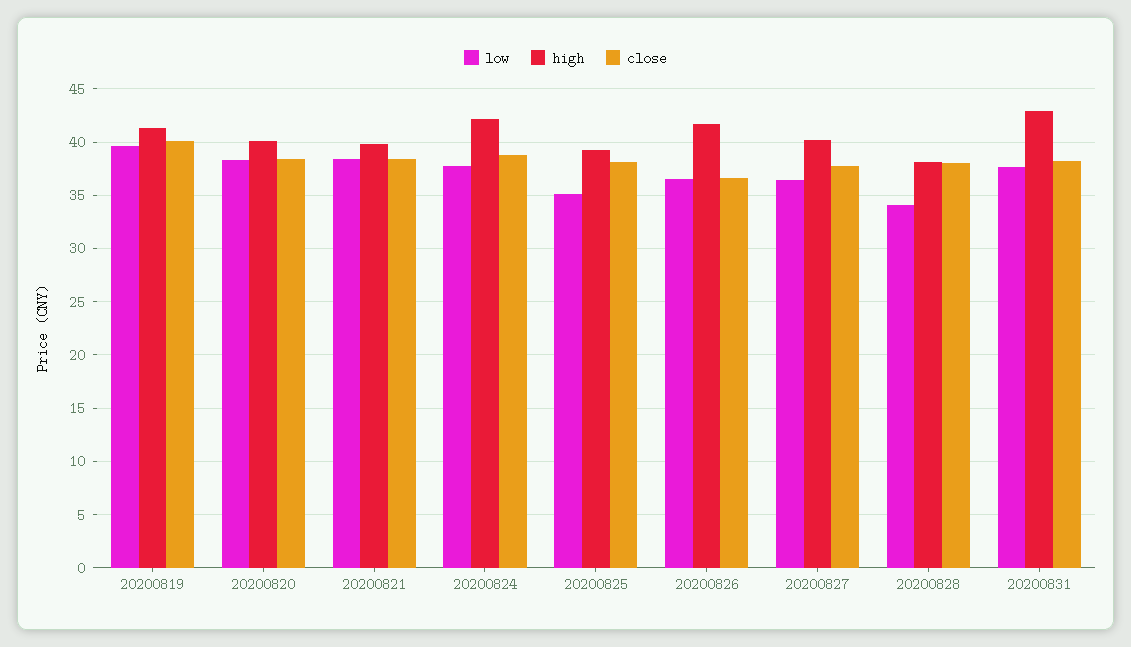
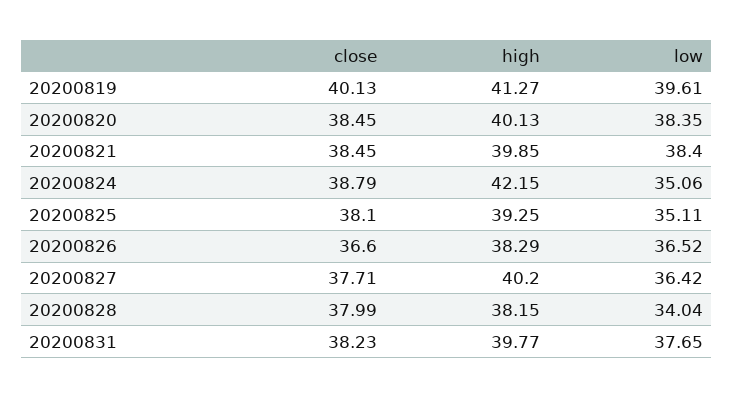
low, 20200824: 38 -> 35.06
high, 20200826: 42 -> 38.29
high, 20200831: 43 -> 39.77

